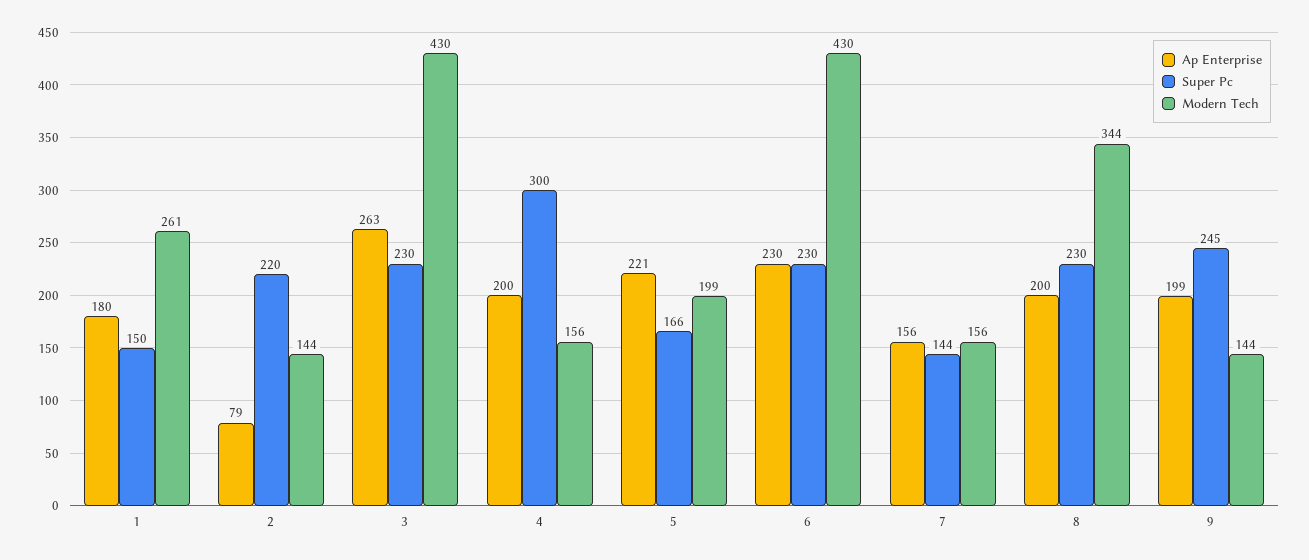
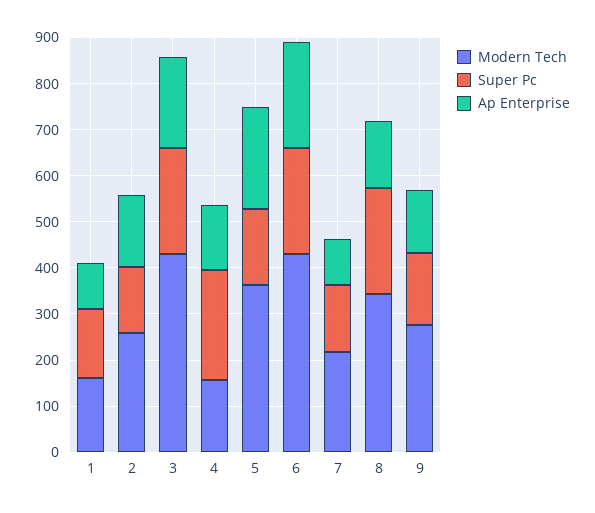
Ap Enterprise, 1: 180 -> 100
Modern Tech, 1: 261 -> 160
Ap Enterprise, 2: 79 -> 160
Super Pc, 2: 220 -> 140
Modern Tech, 2: 144 -> 260
Ap Enterprise, 3: 263 -> 200
Ap Enterprise, 4: 200 -> 140
Super Pc, 4: 300 -> 240
Modern Tech, 5: 199 -> 360
Ap Enterprise, 7: 156 -> 100
Modern Tech, 7: 156 -> 220
Ap Enterprise, 8: 200 -> 140
Ap Enterprise, 9: 199 -> 140
Super Pc, 9: 245 -> 160
Modern Tech, 9: 144 -> 280

